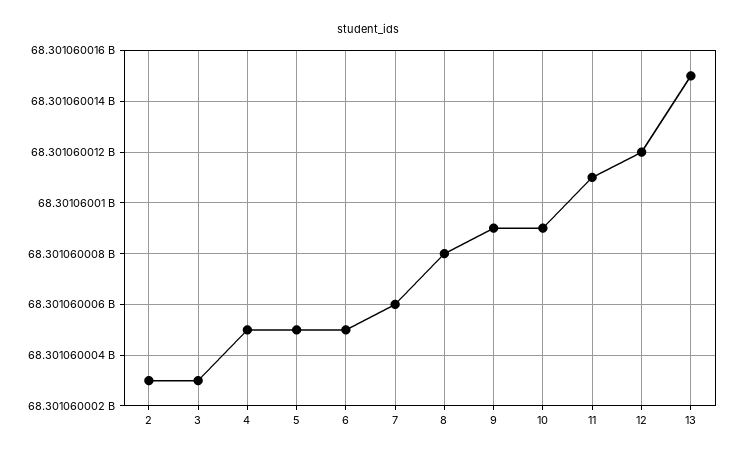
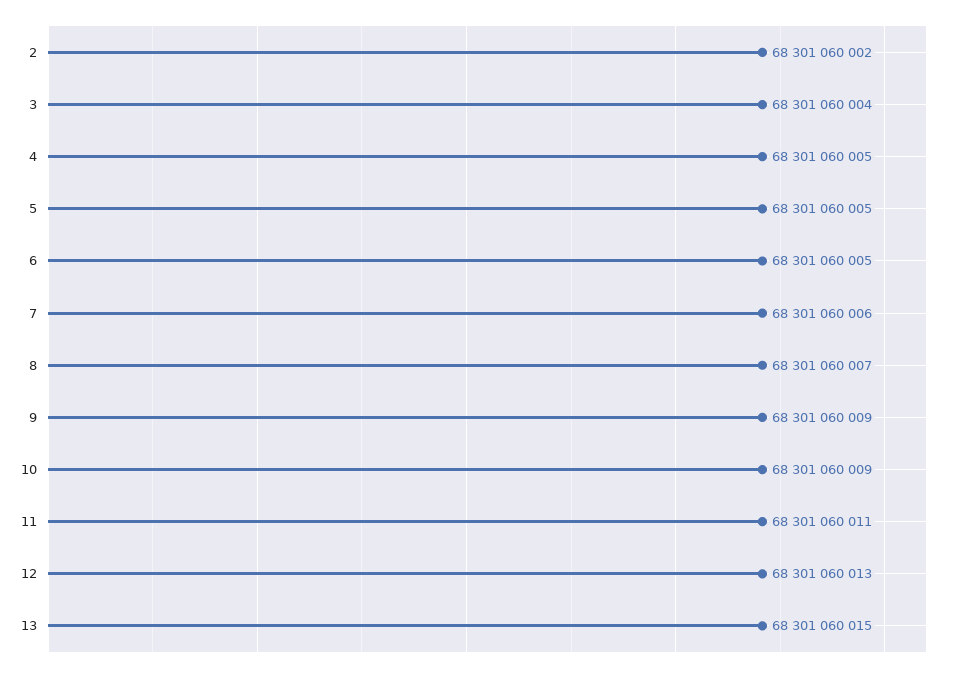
2: 68301060003 -> 68301060002
3: 68301060003 -> 68301060004
8: 68301060008 -> 68301060007
12: 68301060012 -> 68301060013

